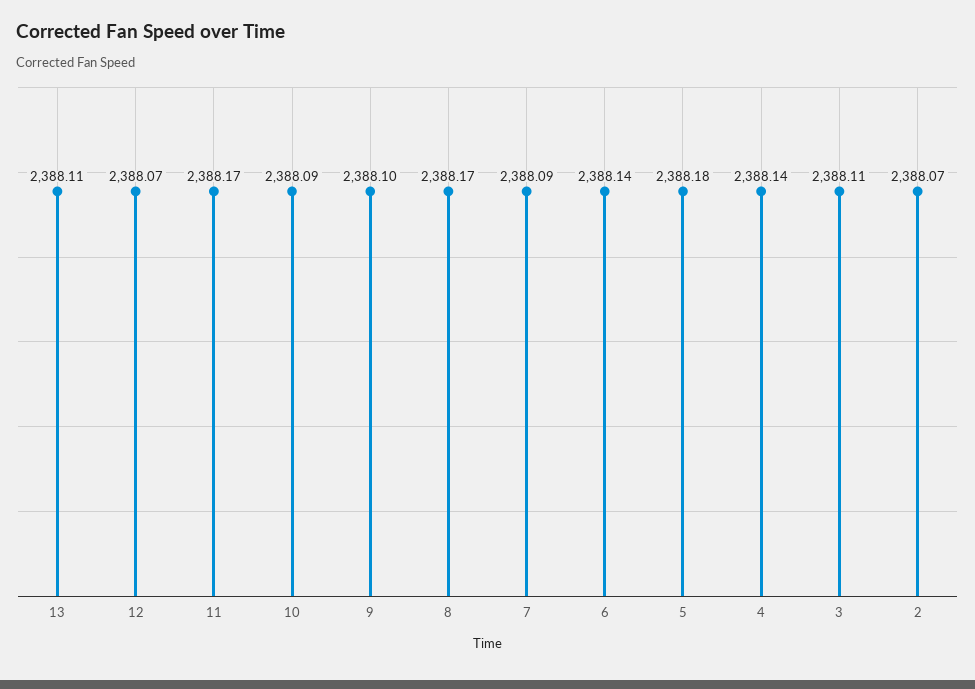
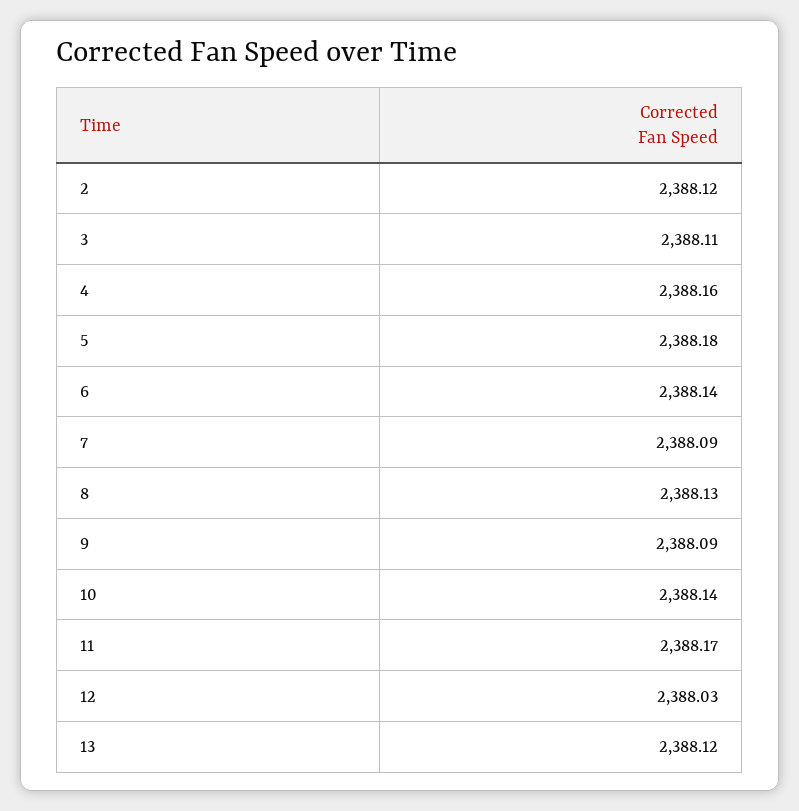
13: 2388.11 -> 2388.12
12: 2388.07 -> 2388.03
10: 2388.09 -> 2388.14
9: 2388.1 -> 2388.09
8: 2388.17 -> 2388.13
4: 2388.14 -> 2388.16
2: 2388.07 -> 2388.12

